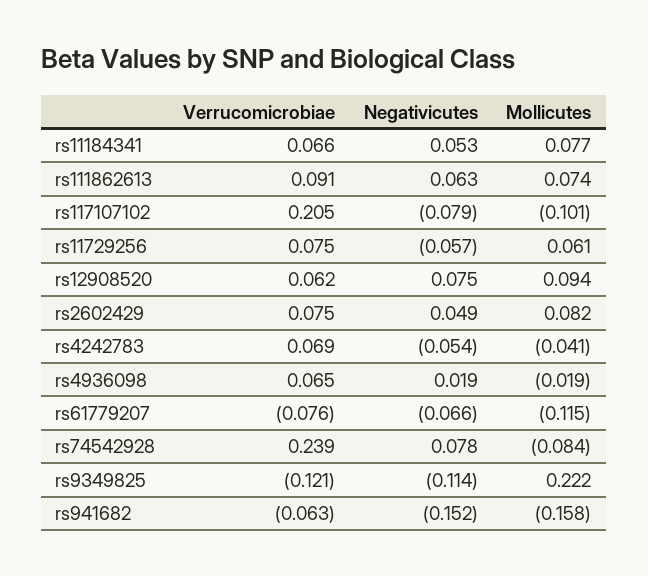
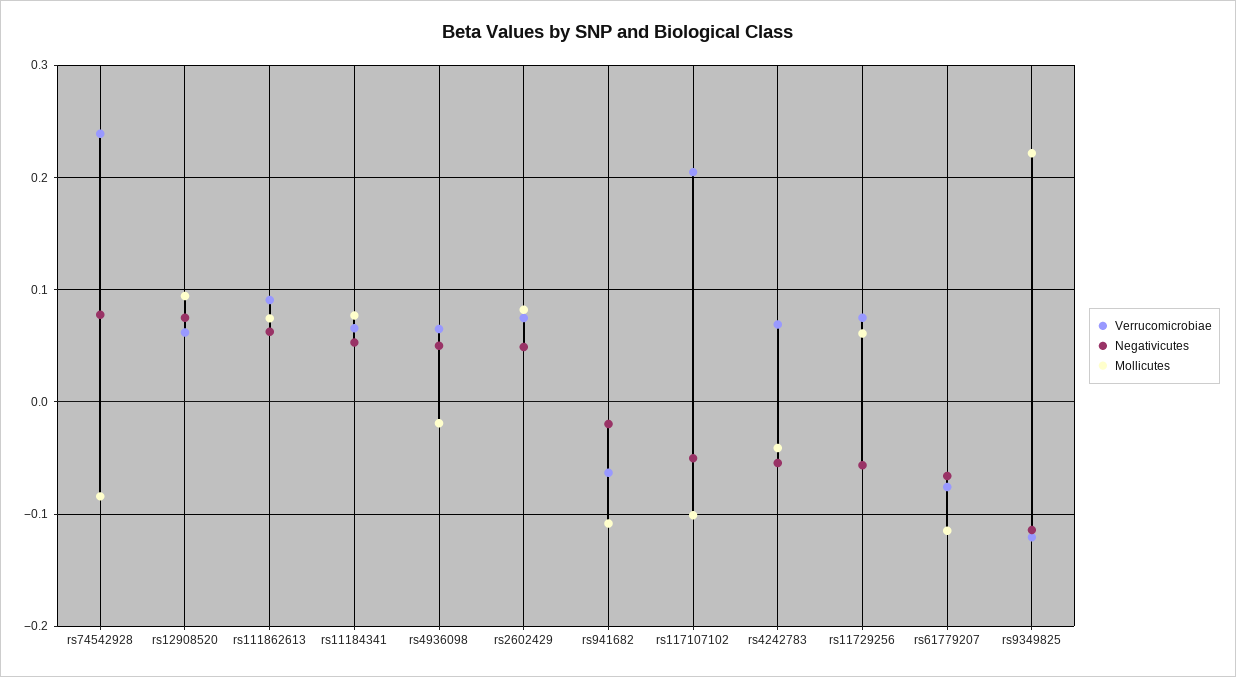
Negativicutes, rs117107102: -0.079 -> -0.05
Negativicutes, rs4936098: 0.019 -> 0.05
Negativicutes, rs941682: -0.152 -> -0.02
Mollicutes, rs941682: -0.158 -> -0.11

